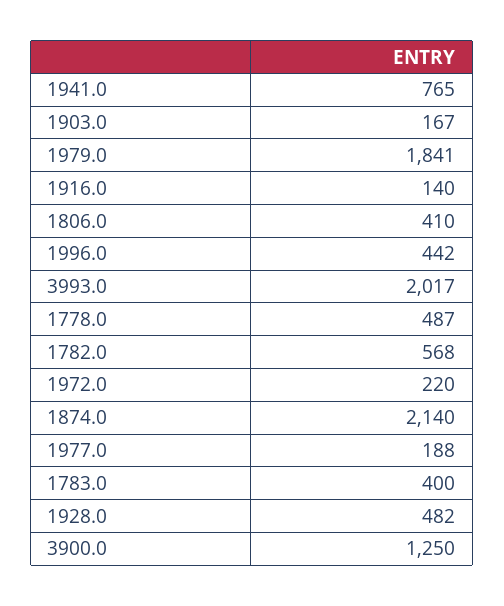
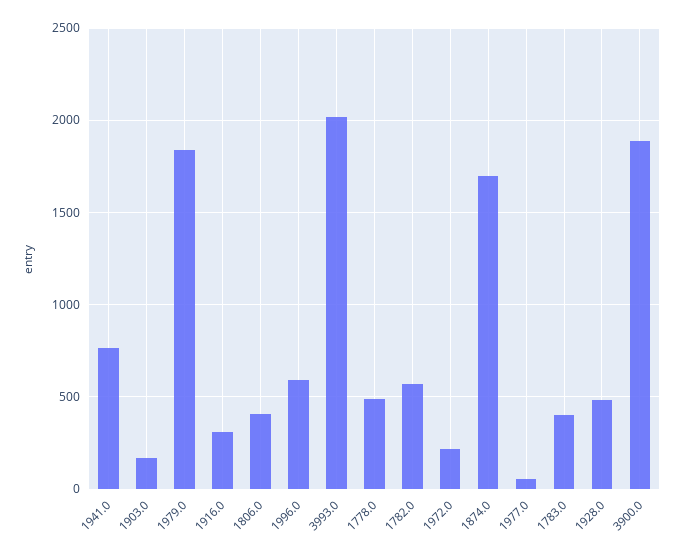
1916.0: 140 -> 300
1996.0: 442 -> 600
1874.0: 2140 -> 1700
1977.0: 188 -> 50
3900.0: 1250 -> 1900

